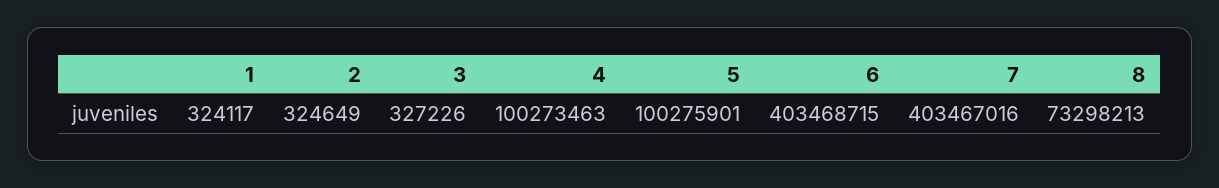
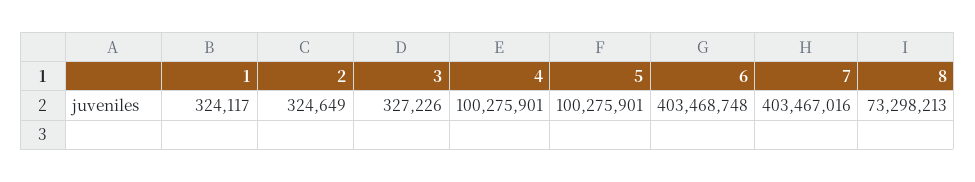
4: 100273463 -> 100275901
6: 403468715 -> 403468748

